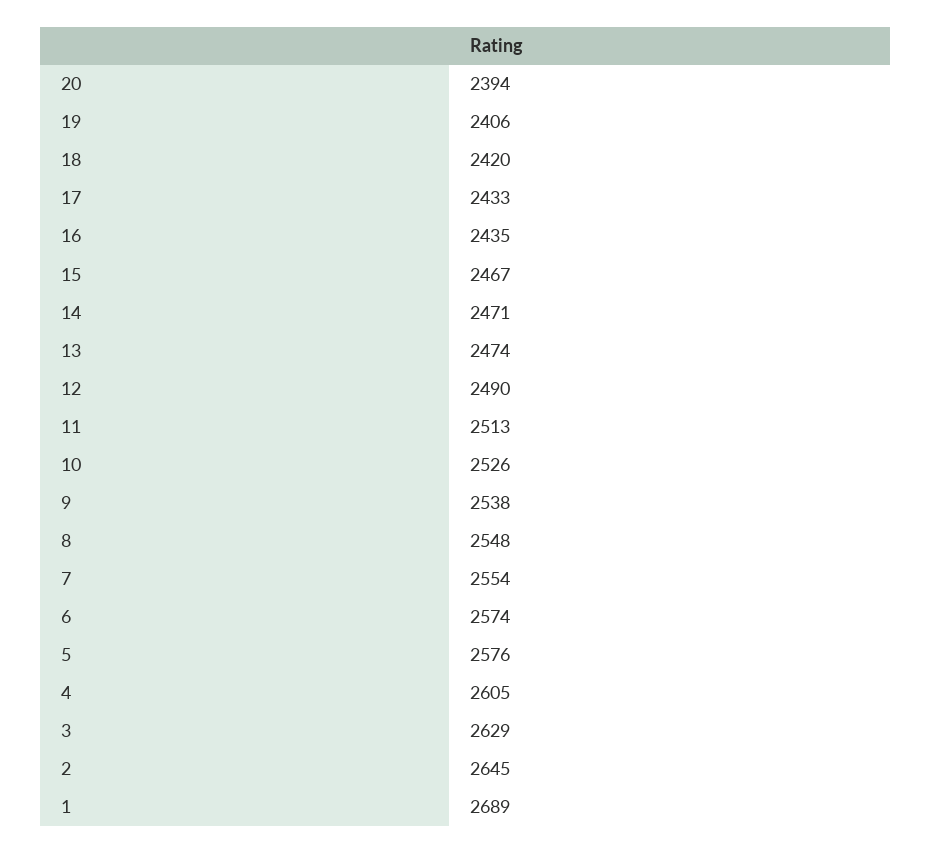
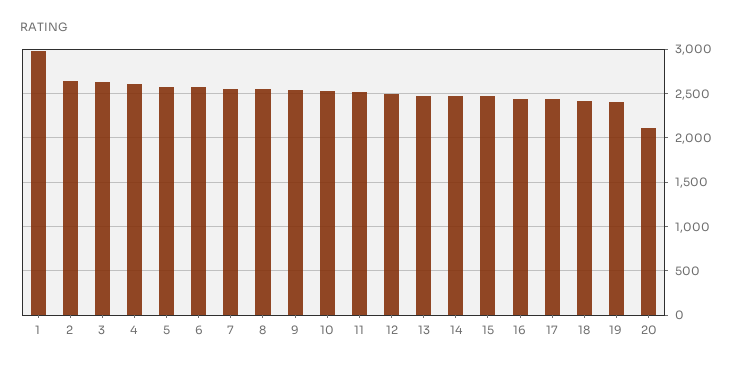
20: 2394 -> 2100
1: 2689 -> 3000

